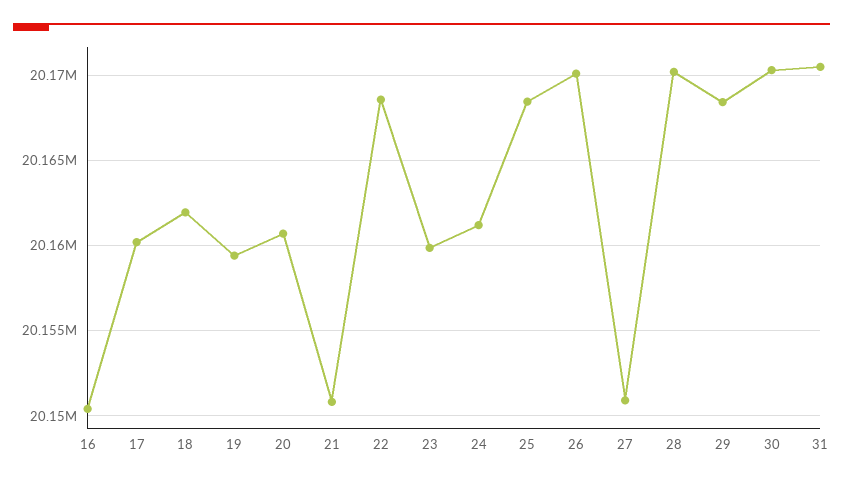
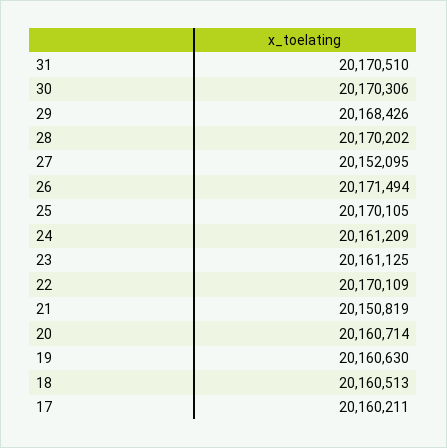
16: 20150500 -> none
18: 20162000 -> 20160513
19: 20159500 -> 20160630
22: 20168500 -> 20170109
23: 20160000 -> 20161125
25: 20168500 -> 20170105
26: 20170000 -> 20171494
27: 20151000 -> 20152095

